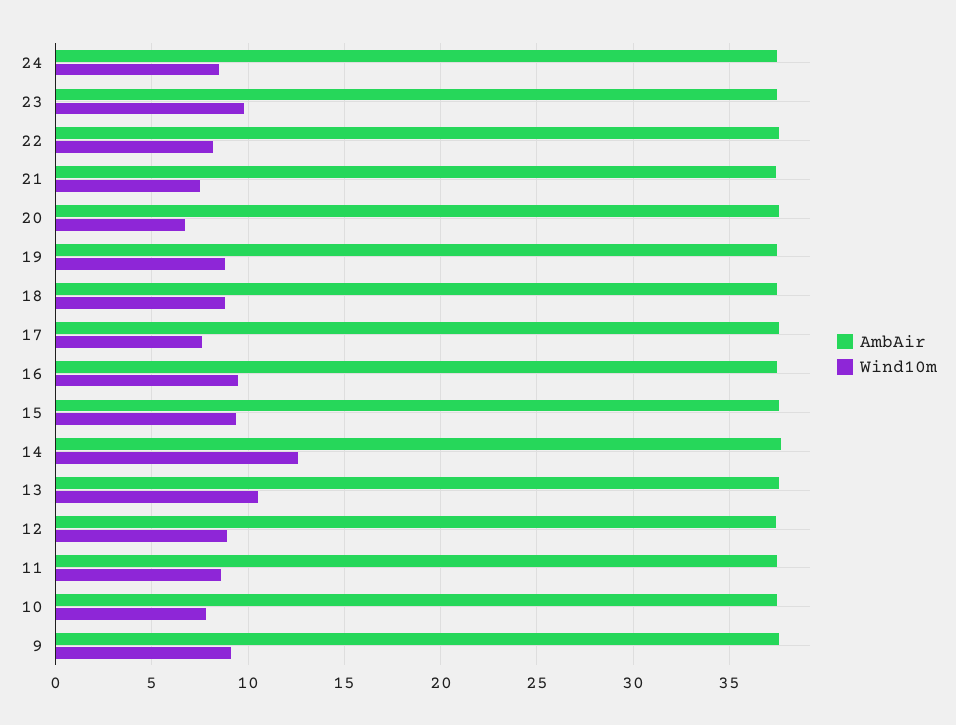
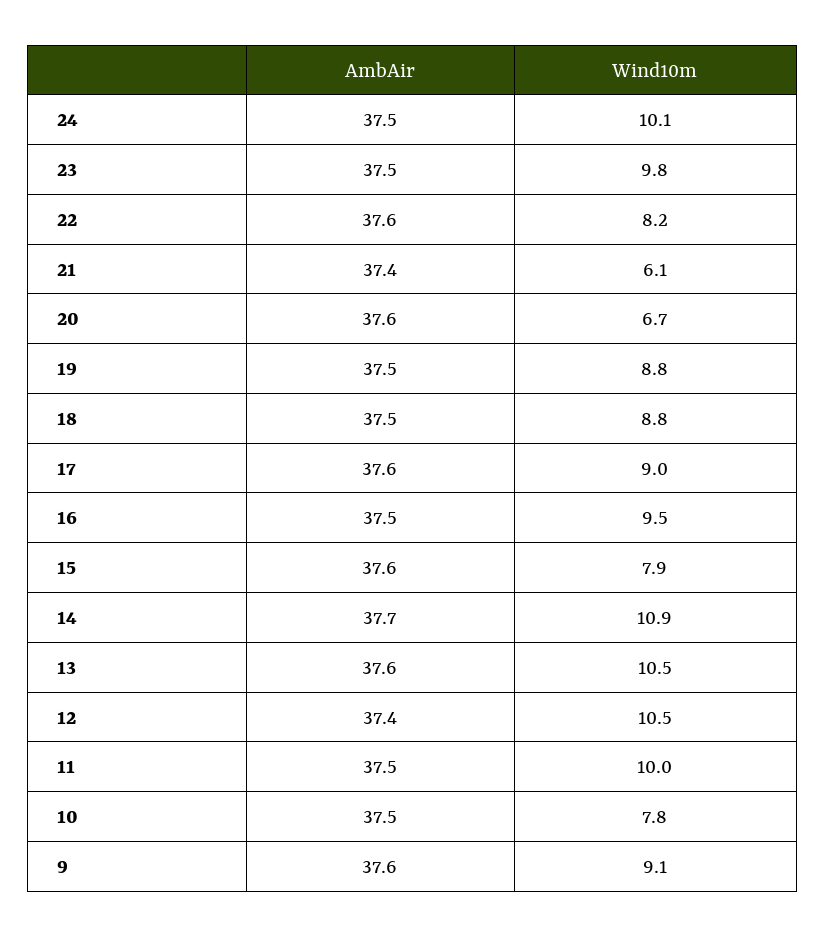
Wind10m, 24: 8.5 -> 10.1
Wind10m, 21: 7.5 -> 6.1
Wind10m, 17: 7.5 -> 9
Wind10m, 15: 9.5 -> 7.9
Wind10m, 14: 12.5 -> 10.9
Wind10m, 12: 9 -> 10.5
Wind10m, 11: 8.5 -> 10

